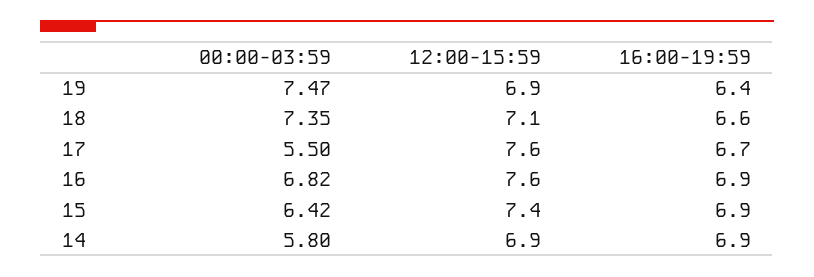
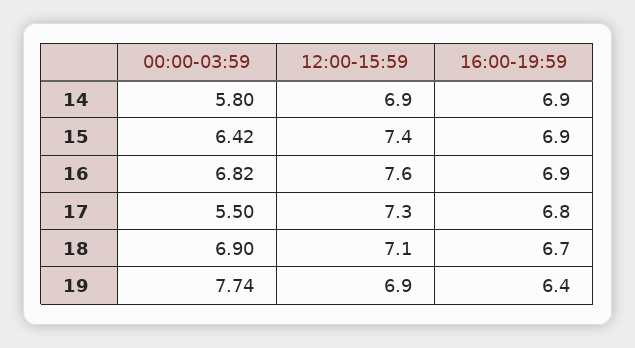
00:00-03:59, 19: 7.47 -> 7.74
00:00-03:59, 18: 7.35 -> 6.9
16:00-19:59, 18: 6.6 -> 6.7
12:00-15:59, 17: 7.6 -> 7.3
16:00-19:59, 17: 6.7 -> 6.8

